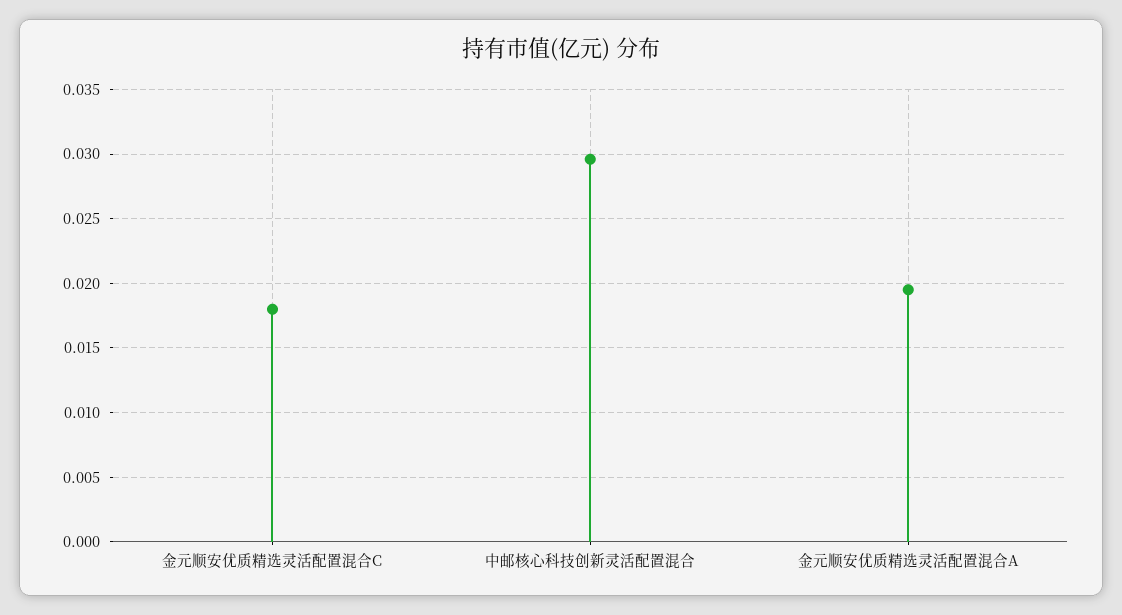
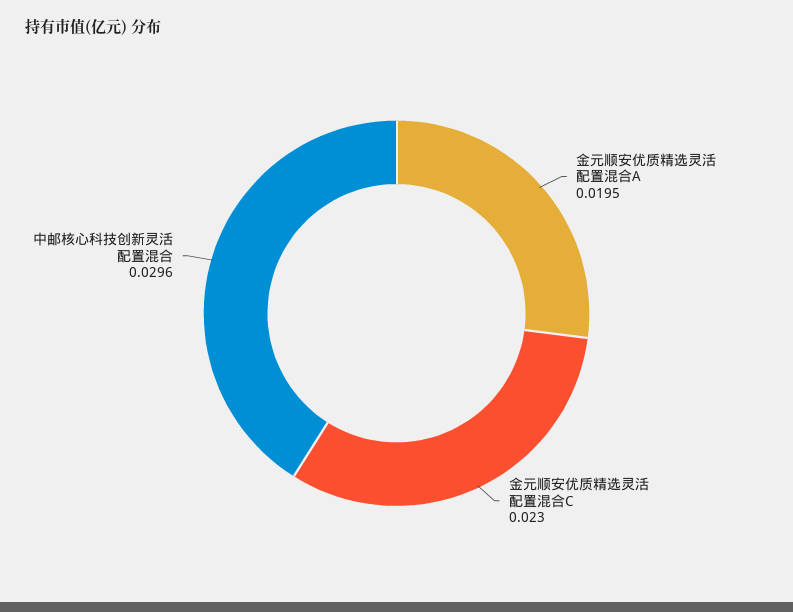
金元顺安优质精选灵活配置混合C: 0.018 -> 0.023

